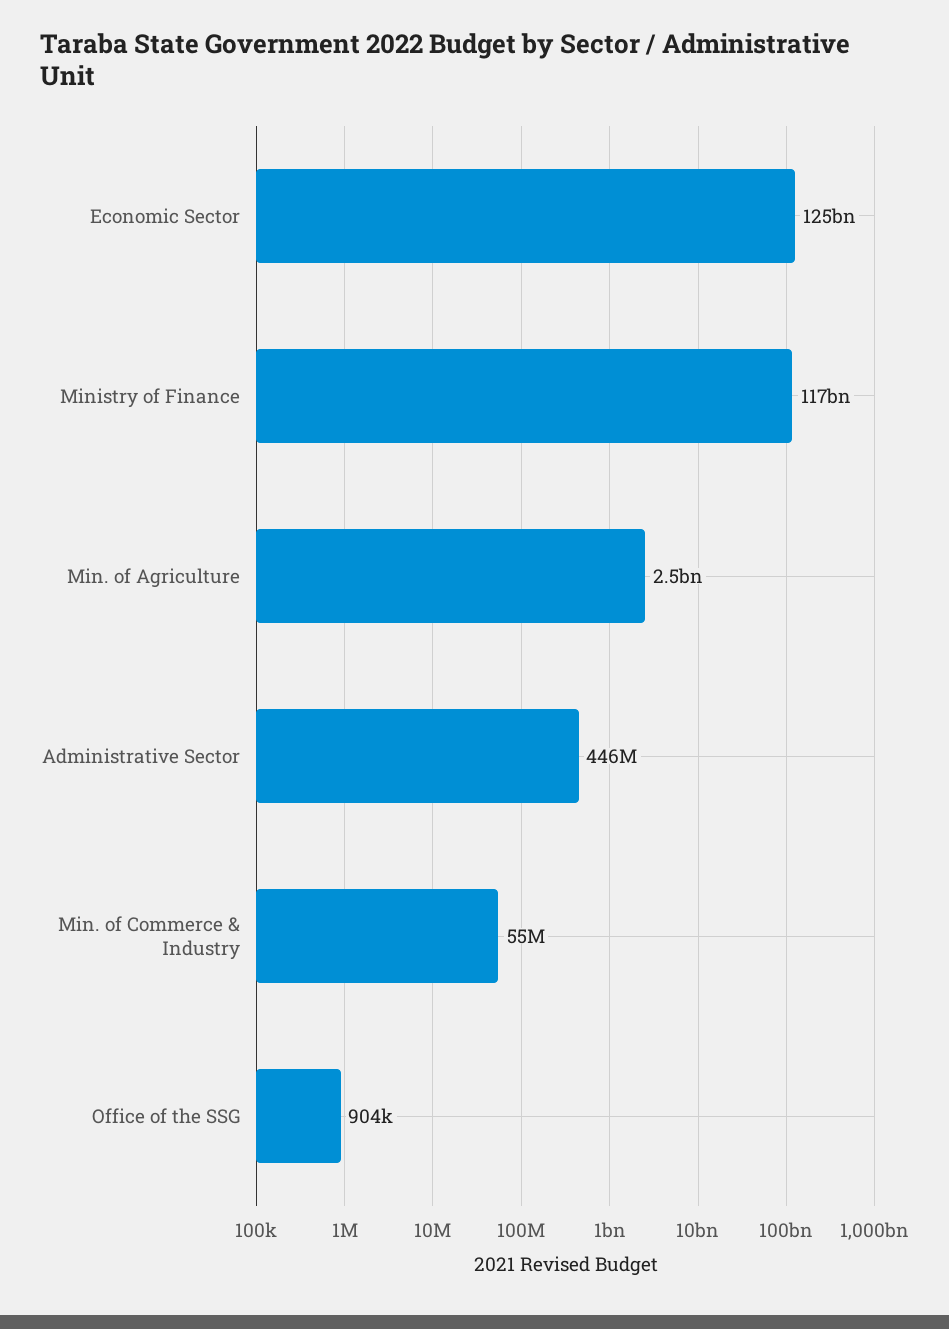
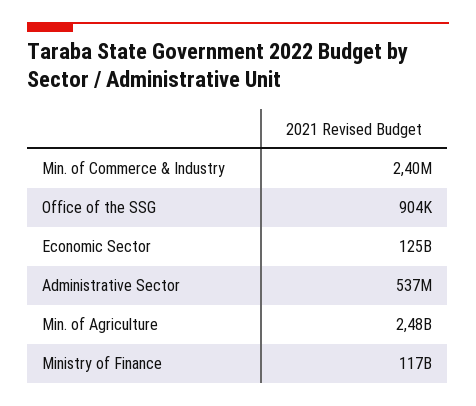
Administrative Sector: 446000000 -> 537000000
Min. of Commerce & Industry: 55000000 -> 2400000

